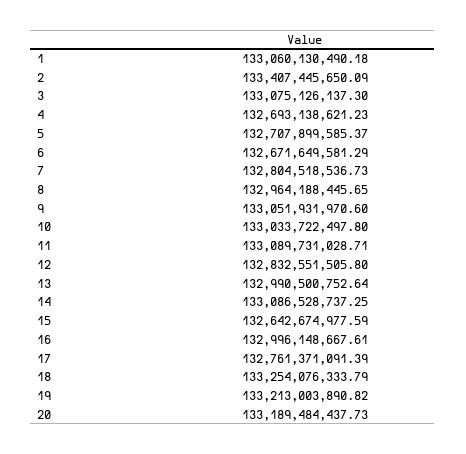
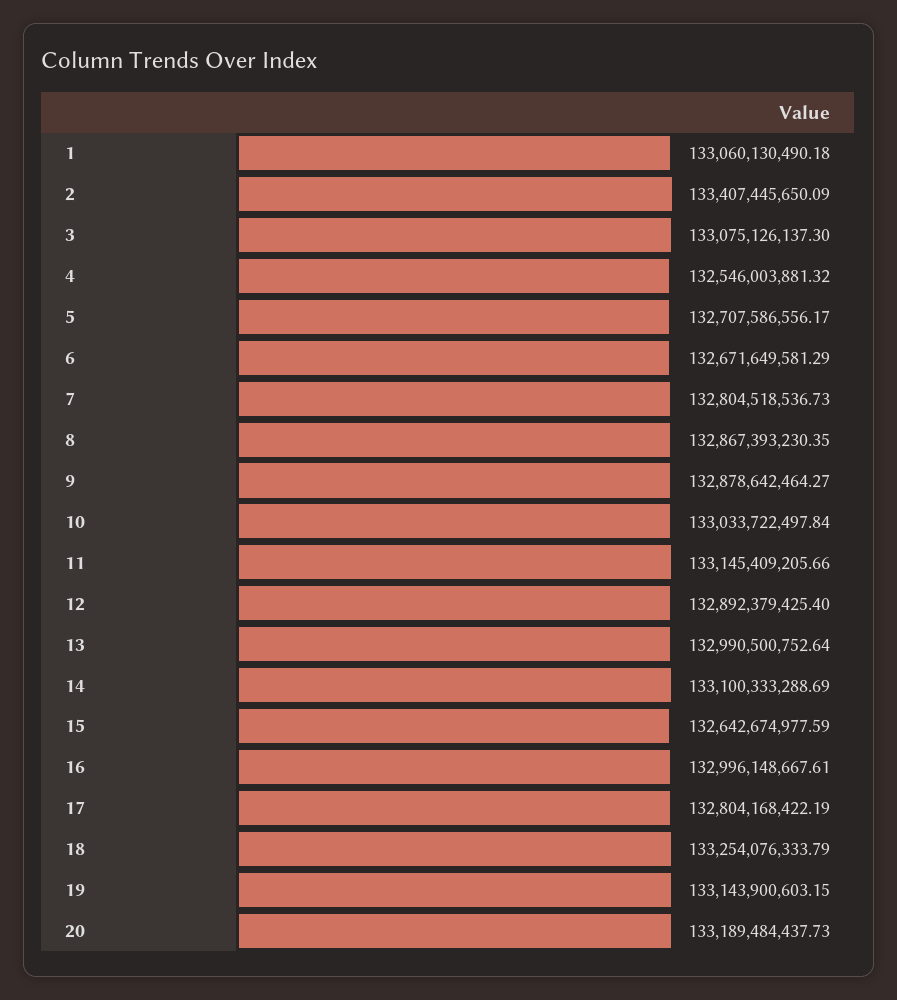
4: 132693138621.23 -> 132546003881.32
5: 132707899585.37 -> 132707586556.17
8: 132964188445.65 -> 132867393230.35
9: 133051931970.6 -> 132878642464.27
10: 133033722497.8 -> 133033722497.84
11: 133089731028.71 -> 133145409205.66
12: 132832551505.8 -> 132892379425.4
14: 133086528737.25 -> 133100333288.69
17: 132761371091.39 -> 132804168422.19
19: 133213003890.82 -> 133143900603.15

